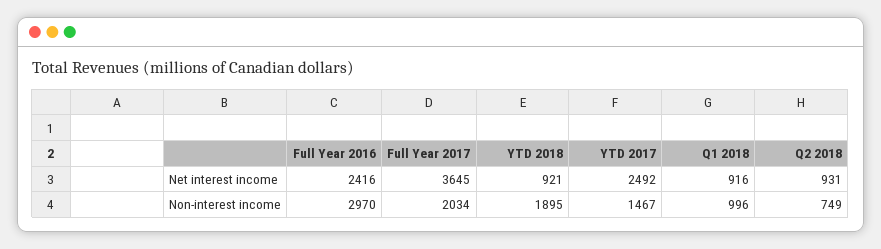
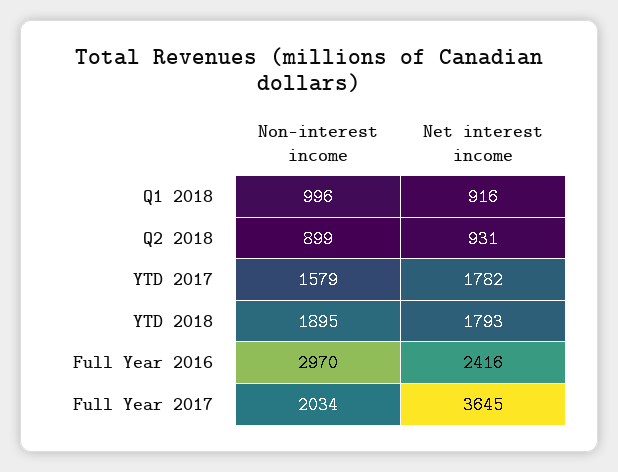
YTD 2018, Net interest income: 921 -> 1793
YTD 2017, Net interest income: 2492 -> 1782
YTD 2017, Non-interest income: 1467 -> 1579
Q2 2018, Non-interest income: 749 -> 899

